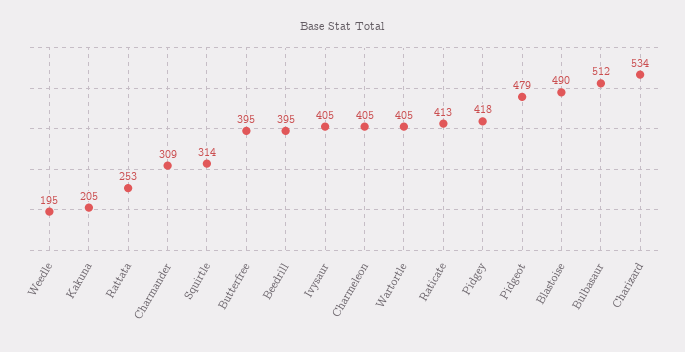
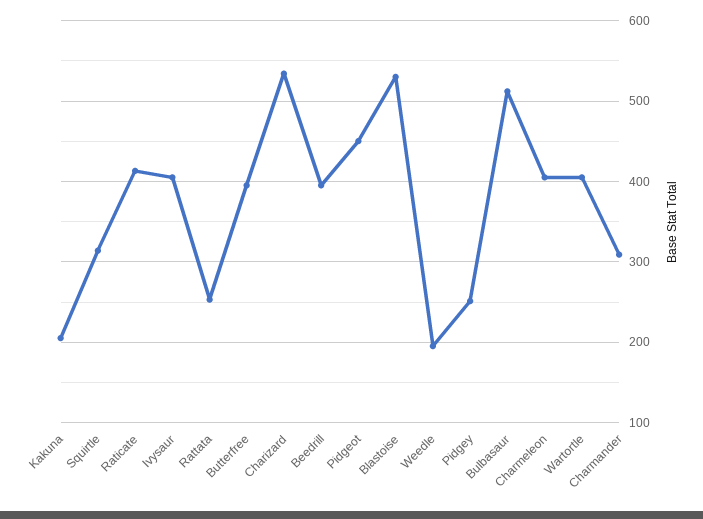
Pidgey: 418 -> 250
Pidgeot: 479 -> 450
Blastoise: 490 -> 530

